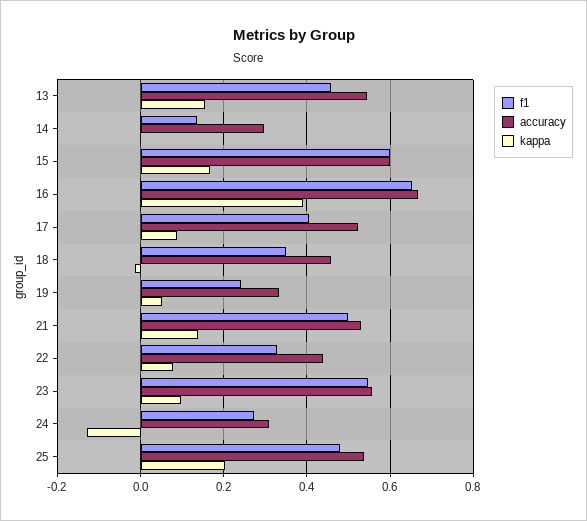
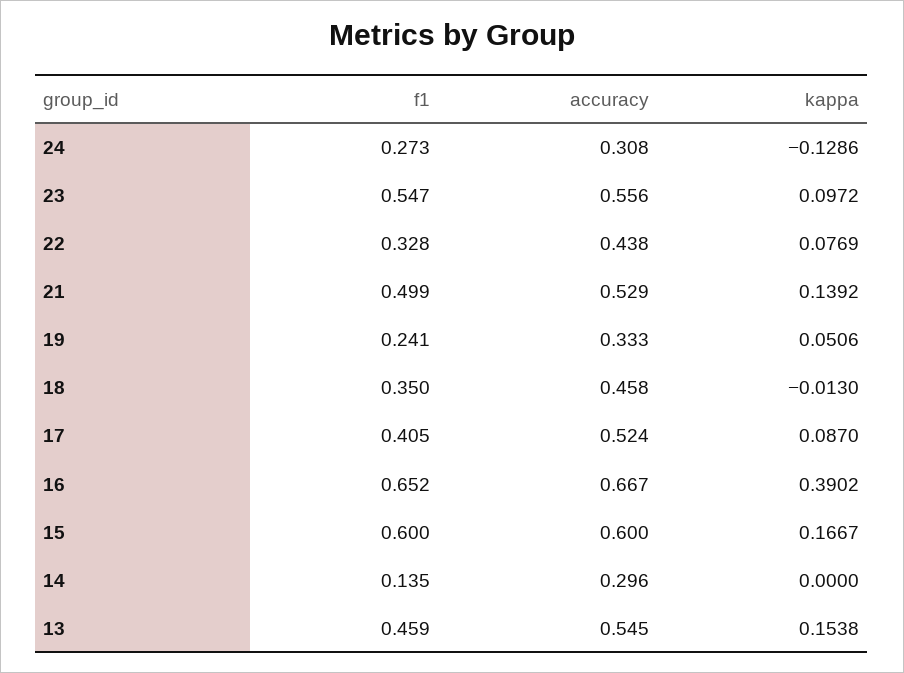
f1, 25: 0.48 -> none
accuracy, 25: 0.54 -> none
kappa, 25: 0.2 -> none

